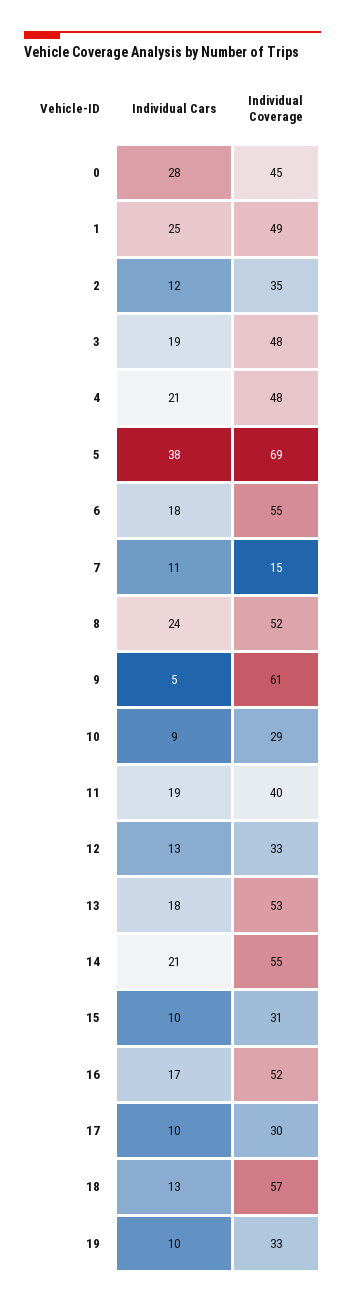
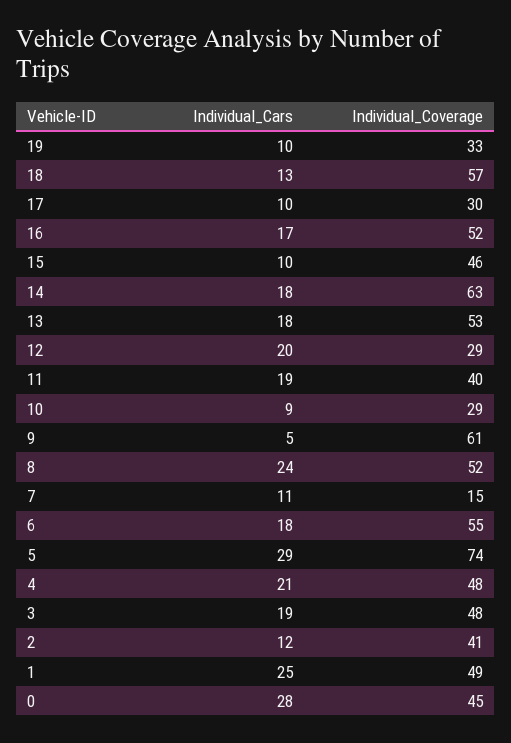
Individual Coverage, 2: 35 -> 41
Individual Cars, 5: 38 -> 29
Individual Coverage, 5: 69 -> 74
Individual Cars, 12: 13 -> 20
Individual Coverage, 12: 33 -> 29
Individual Cars, 14: 21 -> 18
Individual Coverage, 14: 55 -> 63
Individual Coverage, 15: 31 -> 46

